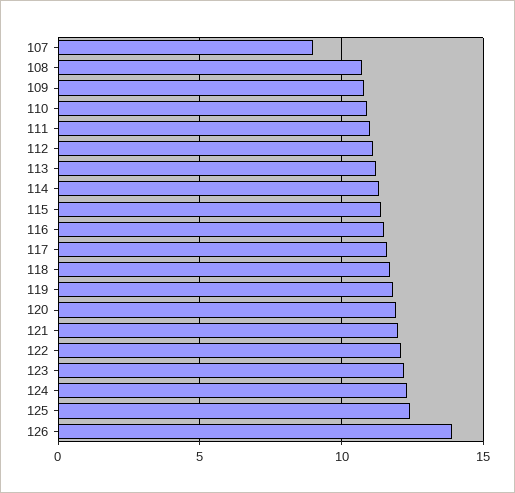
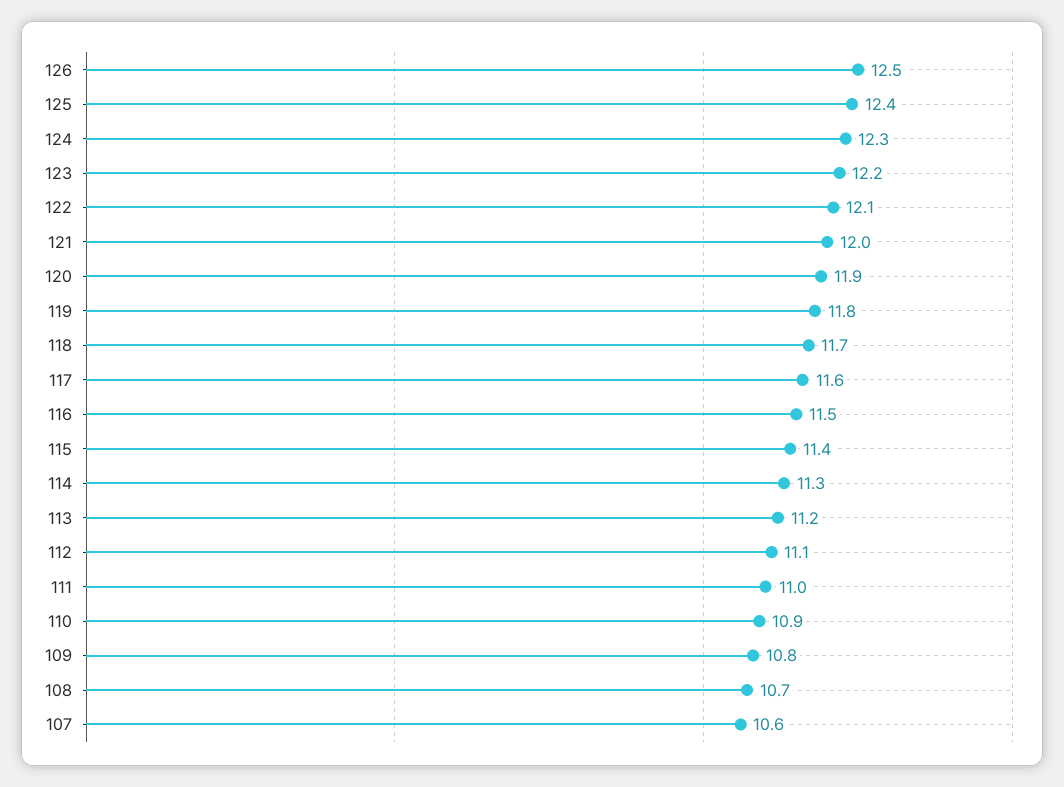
107: 9 -> 10.6
126: 14 -> 12.5

